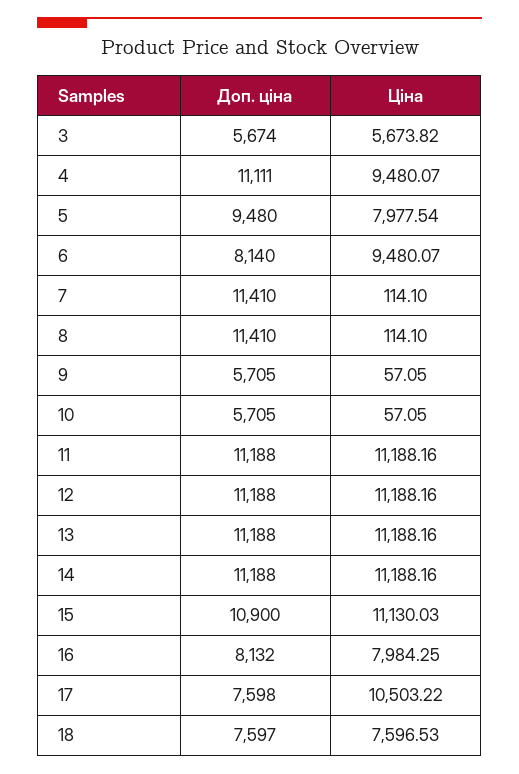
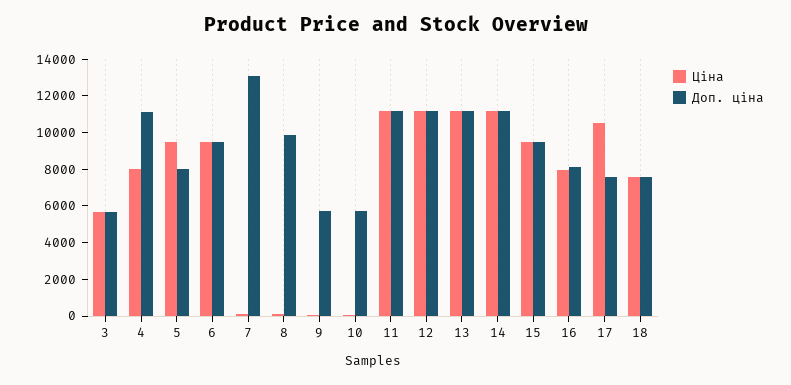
Ціна, 4: 9480.07 -> 8000
Доп. ціна, 5: 9480 -> 8000
Ціна, 5: 7977.54 -> 9500
Доп. ціна, 6: 8140 -> 9500
Доп. ціна, 7: 11410 -> 13000
Доп. ціна, 8: 11410 -> 10000
Доп. ціна, 15: 10900 -> 9500
Ціна, 15: 11130.03 -> 9500

